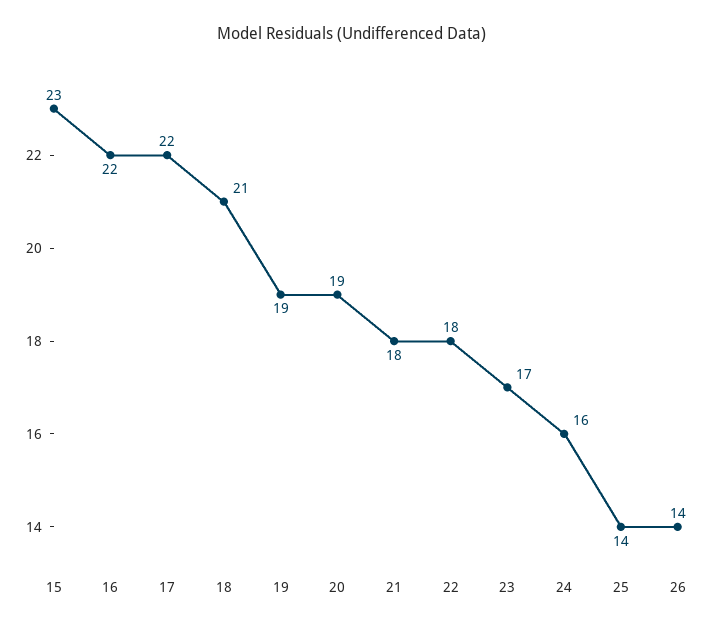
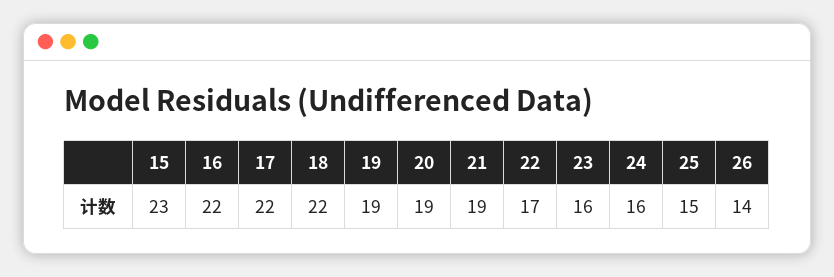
18: 21 -> 22
21: 18 -> 19
22: 18 -> 17
23: 17 -> 16
25: 14 -> 15

